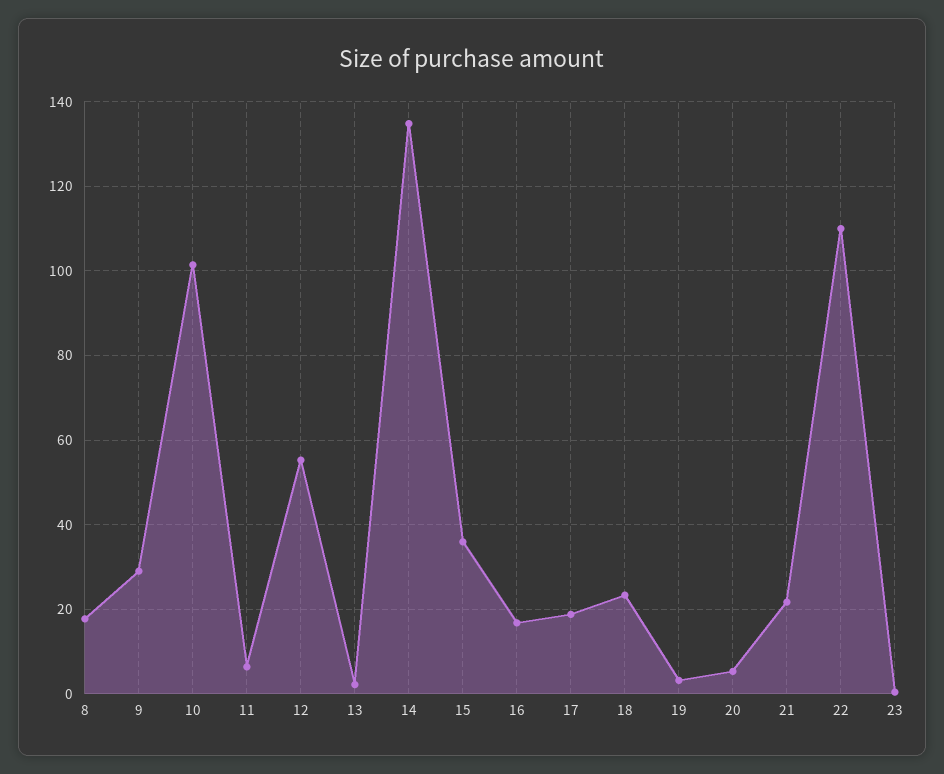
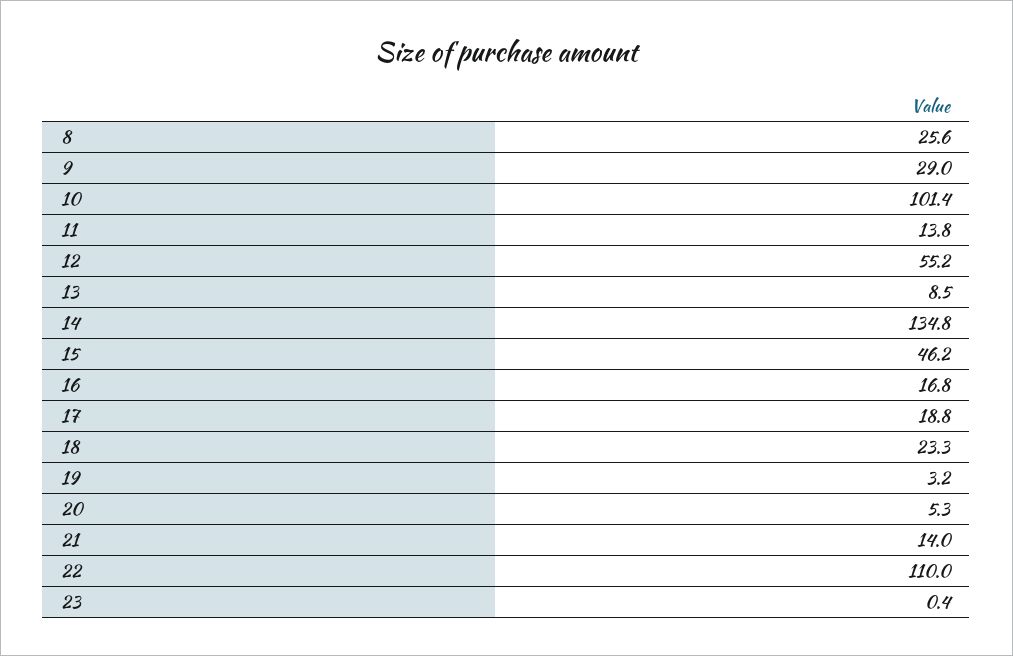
8: 18 -> 25.6
11: 6 -> 13.8
13: 2 -> 8.5
15: 36 -> 46.2
21: 22 -> 14

